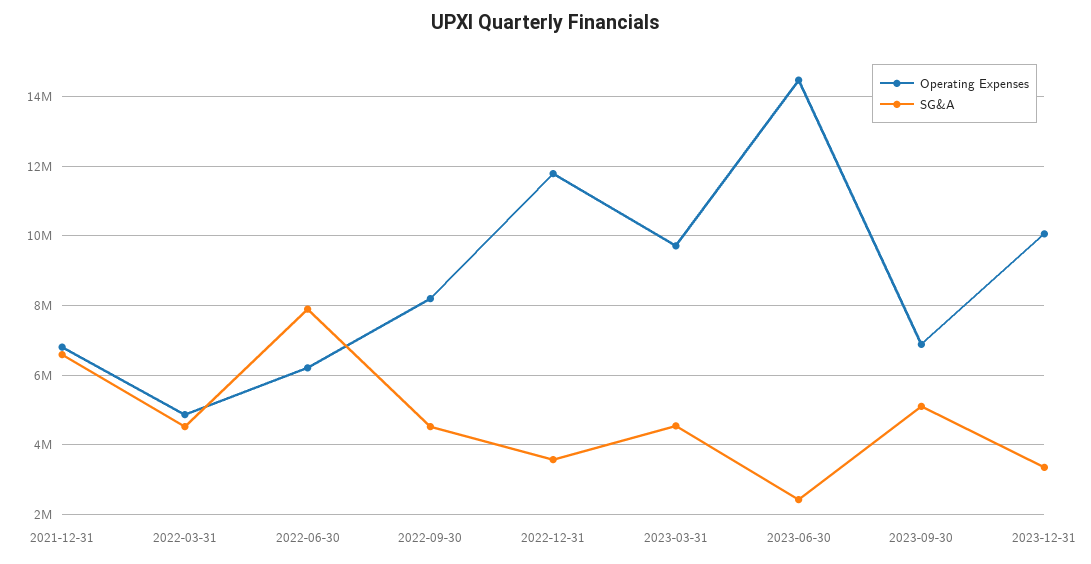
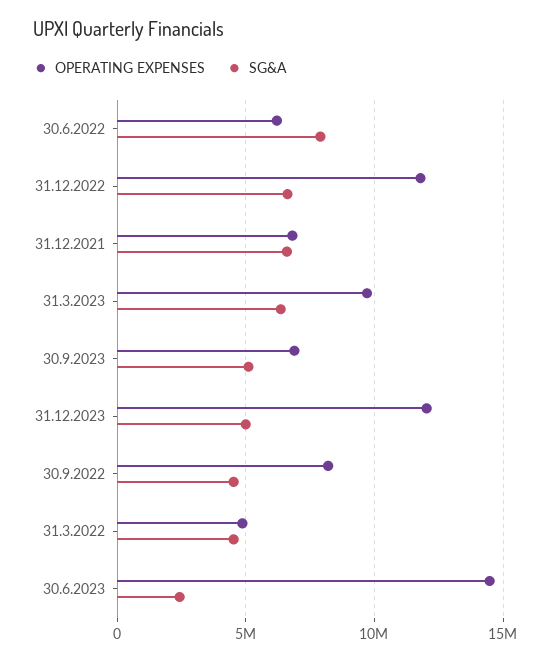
SG&A, 2022-12-31: 3600000 -> 6500000
SG&A, 2023-03-31: 4600000 -> 6500000
Operating Expenses, 2023-12-31: 10000000 -> 12000000
SG&A, 2023-12-31: 3400000 -> 5000000

